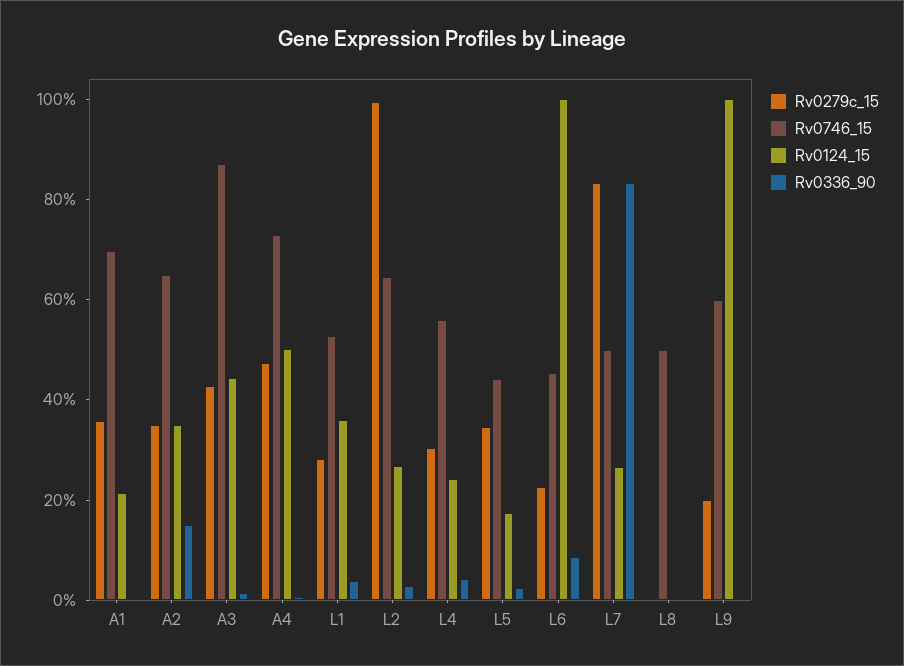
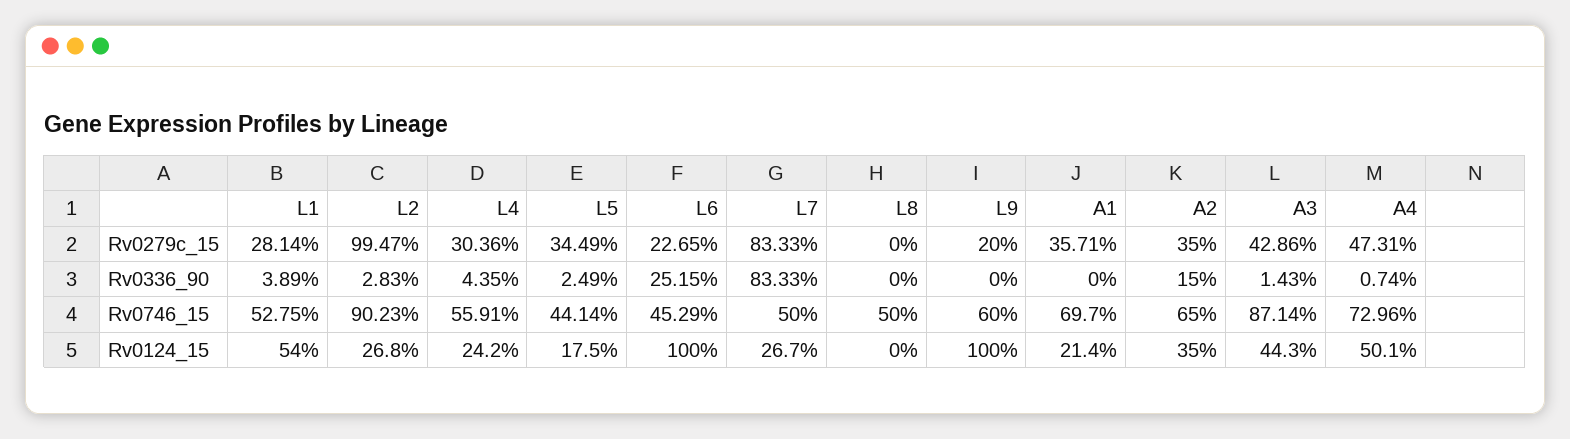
Rv0124_15, L1: 35 -> 54
Rv0746_15, L2: 65 -> 90.23
Rv0336_90, L6: 10 -> 25.15

